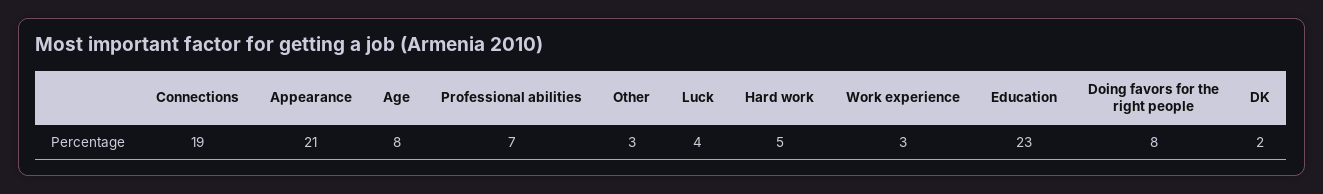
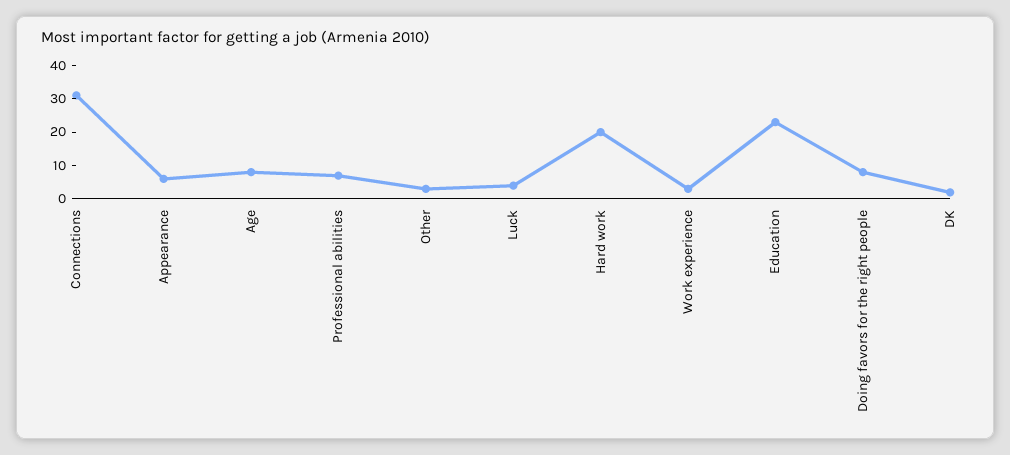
Connections: 19 -> 30
Appearance: 21 -> 5
Hard work: 5 -> 20

